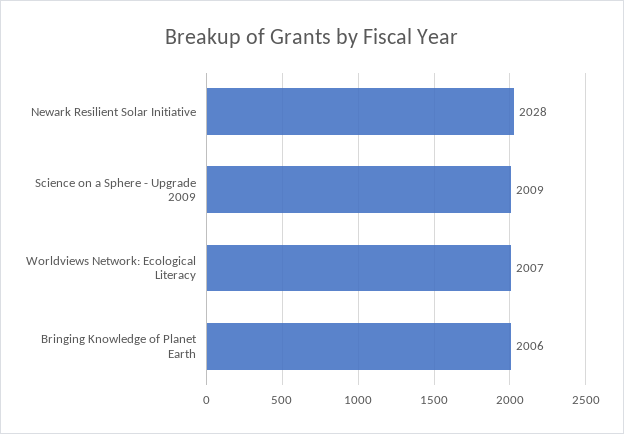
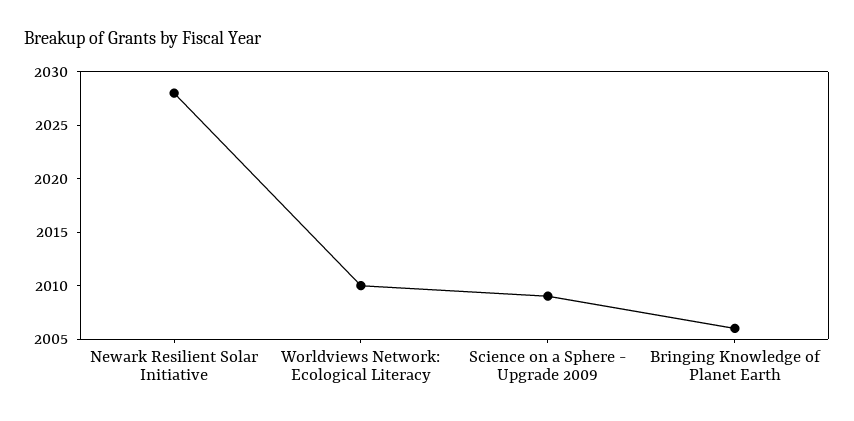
Worldviews Network: Ecological Literacy: 2007 -> 2010

